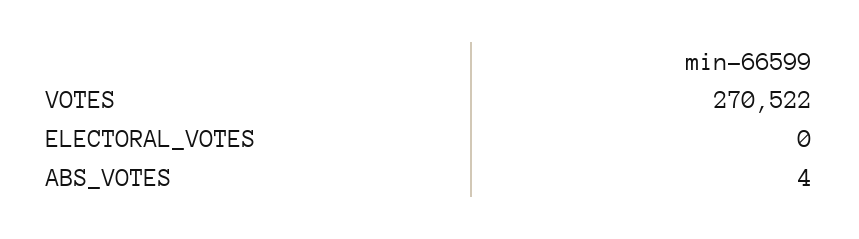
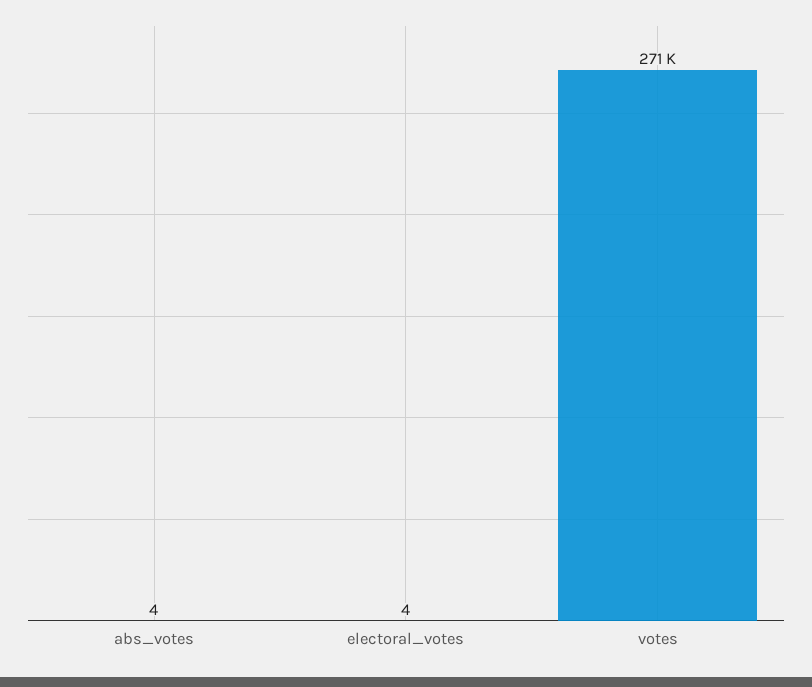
ELECTORAL_VOTES: 0 -> 4

